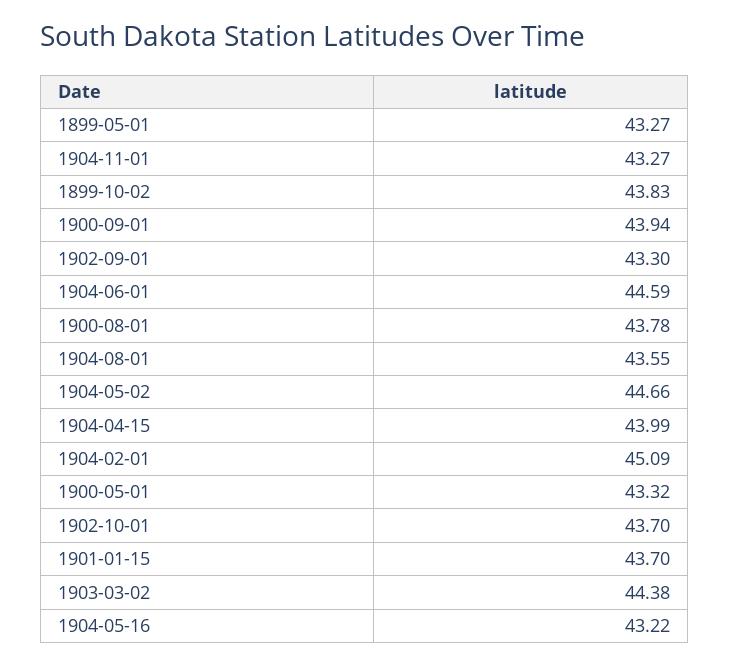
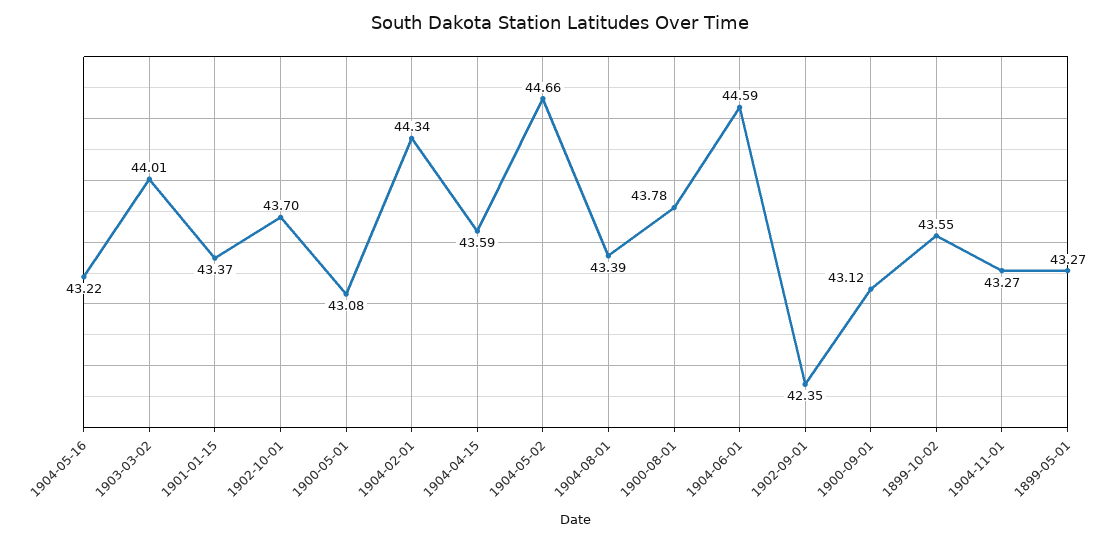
1899-10-02: 43.83 -> 43.55
1900-09-01: 43.94 -> 43.12
1902-09-01: 43.3 -> 42.35
1904-08-01: 43.55 -> 43.39
1904-04-15: 43.99 -> 43.59
1904-02-01: 45.09 -> 44.34
1900-05-01: 43.32 -> 43.08
1901-01-15: 43.7 -> 43.37
1903-03-02: 44.38 -> 44.01

